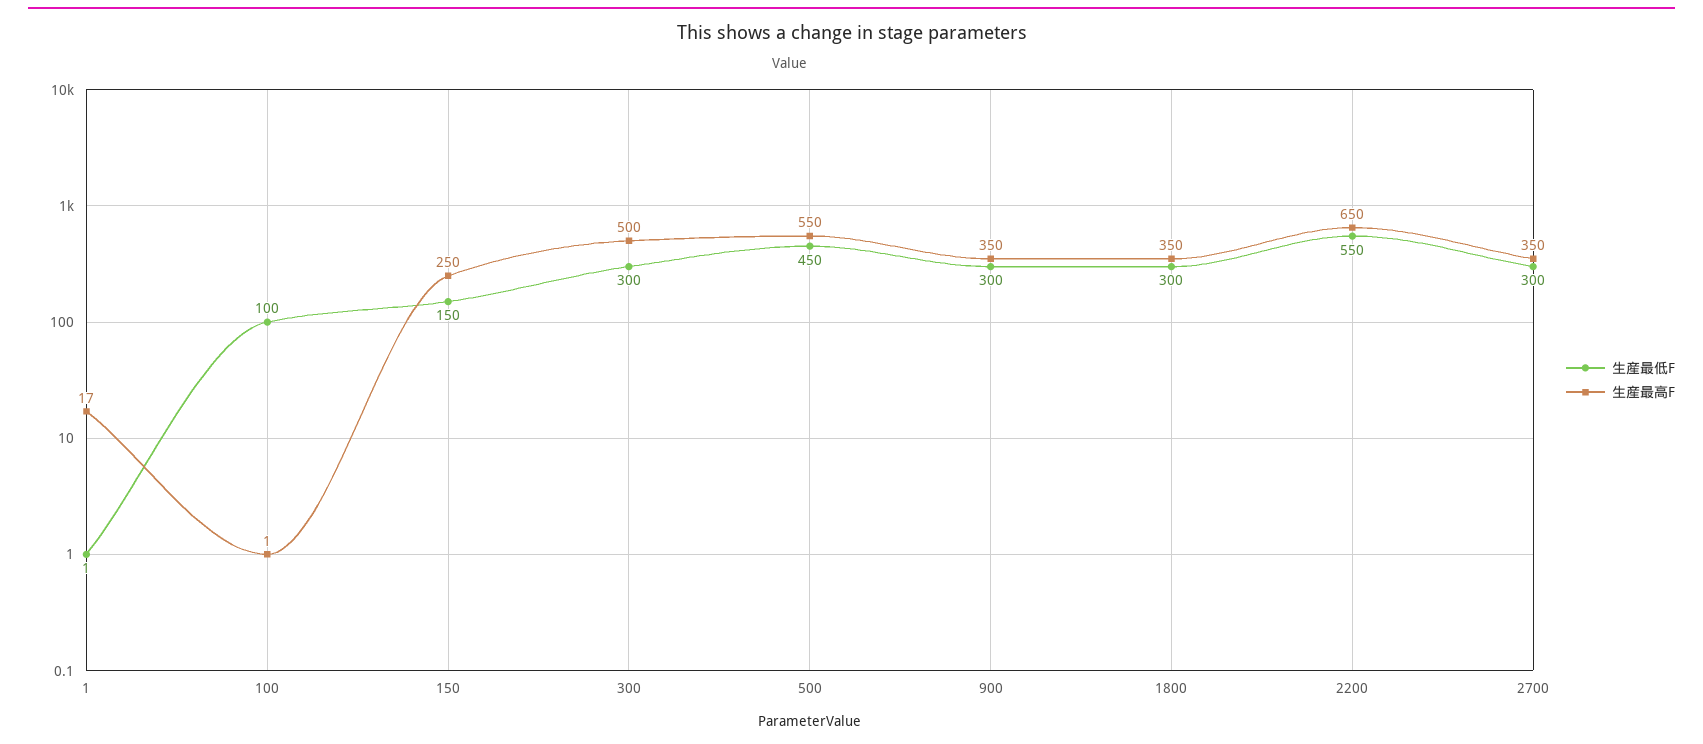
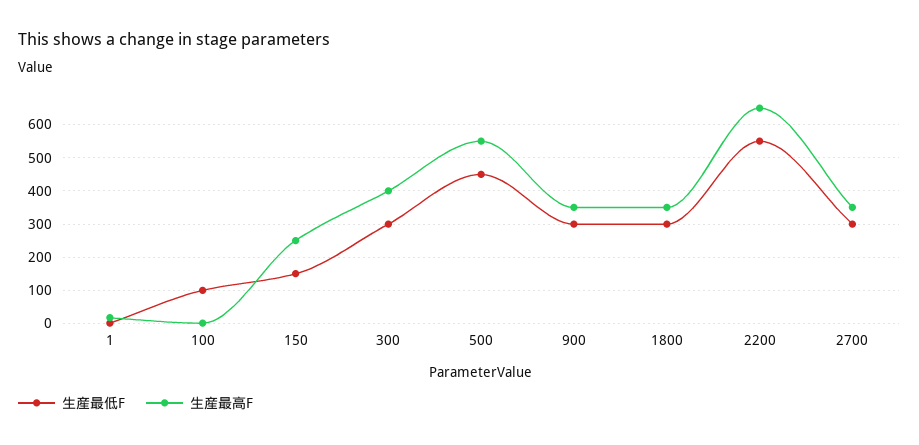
生産最高F, 300: 500 -> 400

